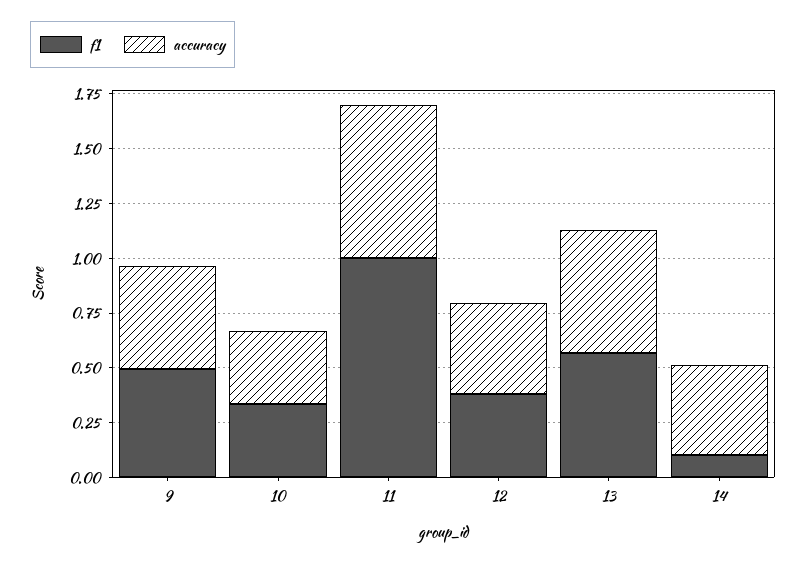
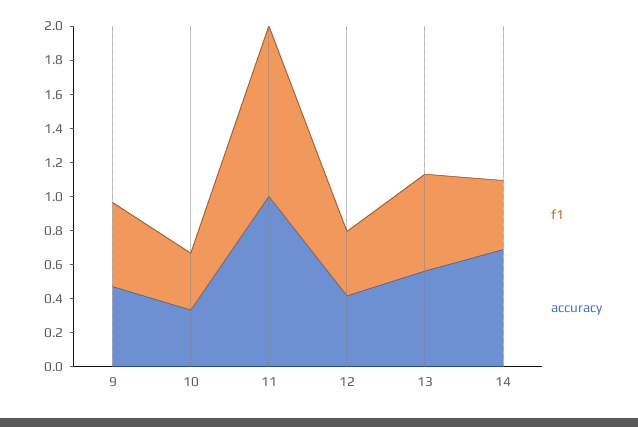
accuracy, 11: 0.7 -> 1
f1, 14: 0.1 -> 0.4
accuracy, 14: 0.4 -> 0.7

